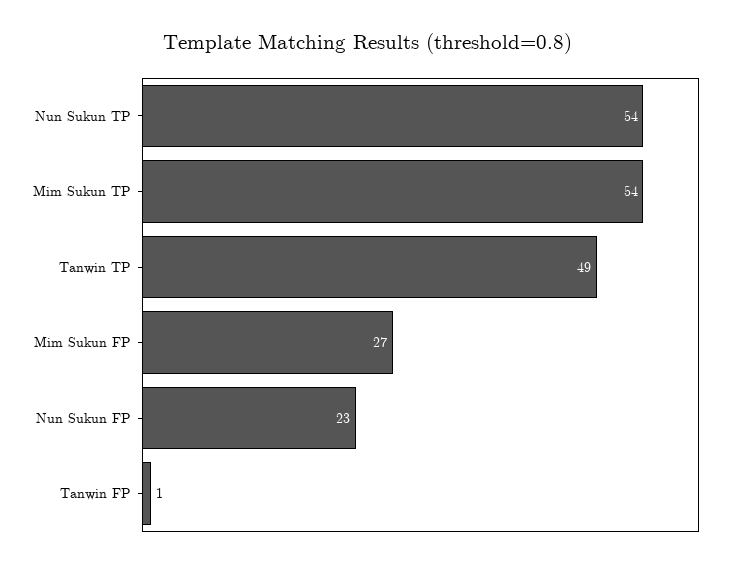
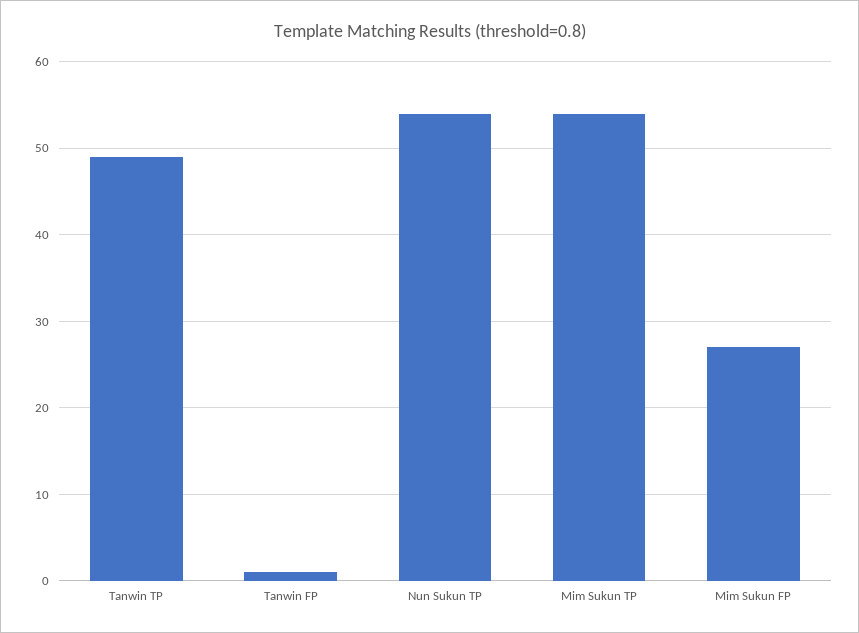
Nun Sukun FP: 23 -> none

